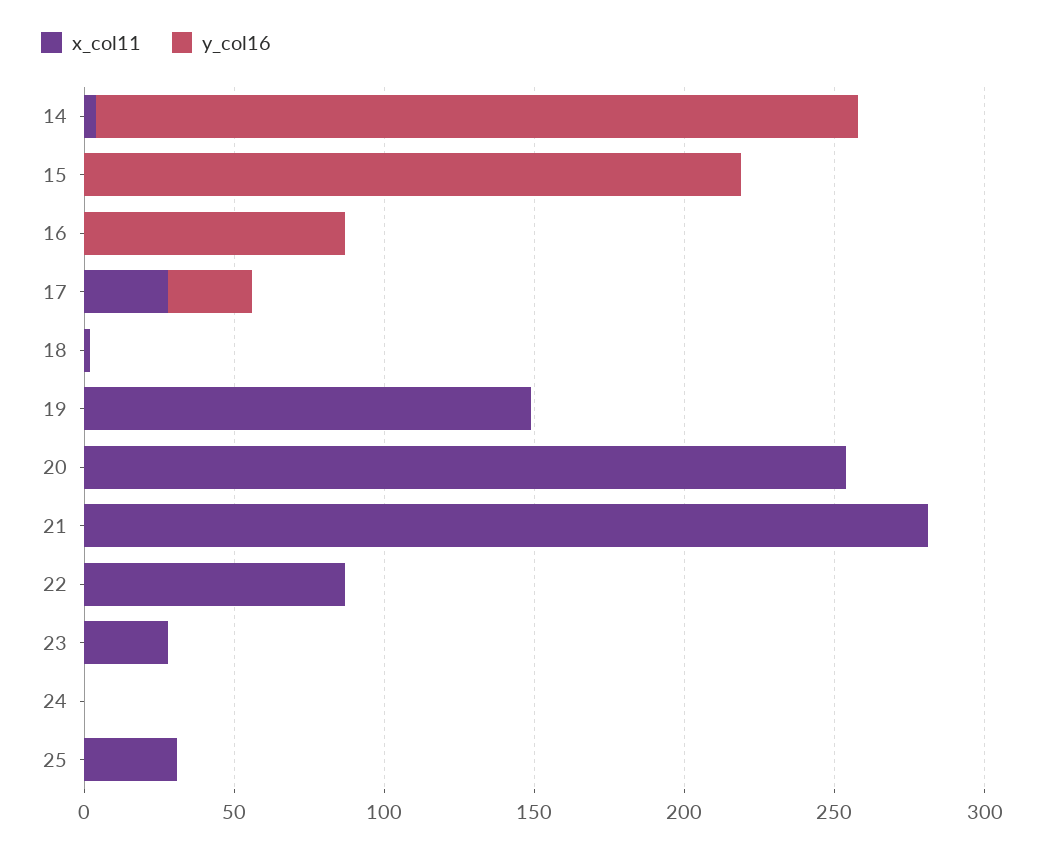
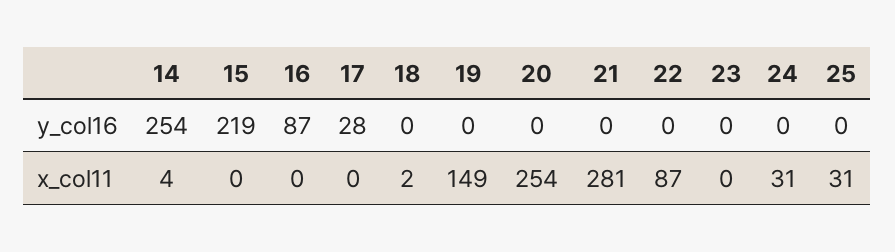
x_col11, 17: 30 -> 0
x_col11, 23: 30 -> 0
x_col11, 24: 0 -> 31

